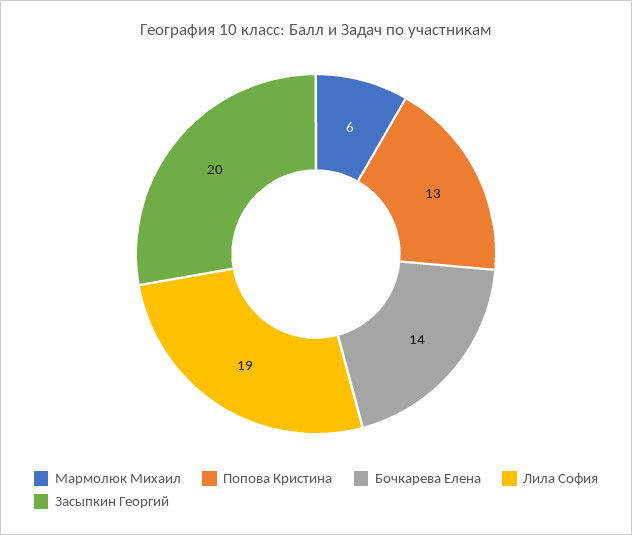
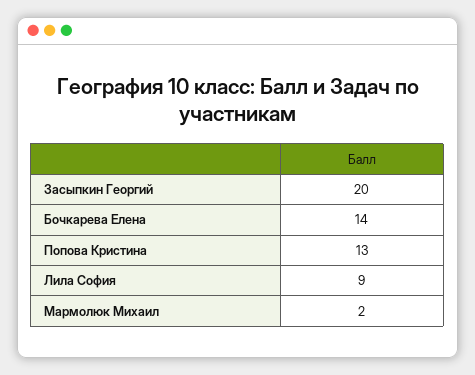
Мармолюк Михаил: 6 -> 2
Лила София: 19 -> 9

